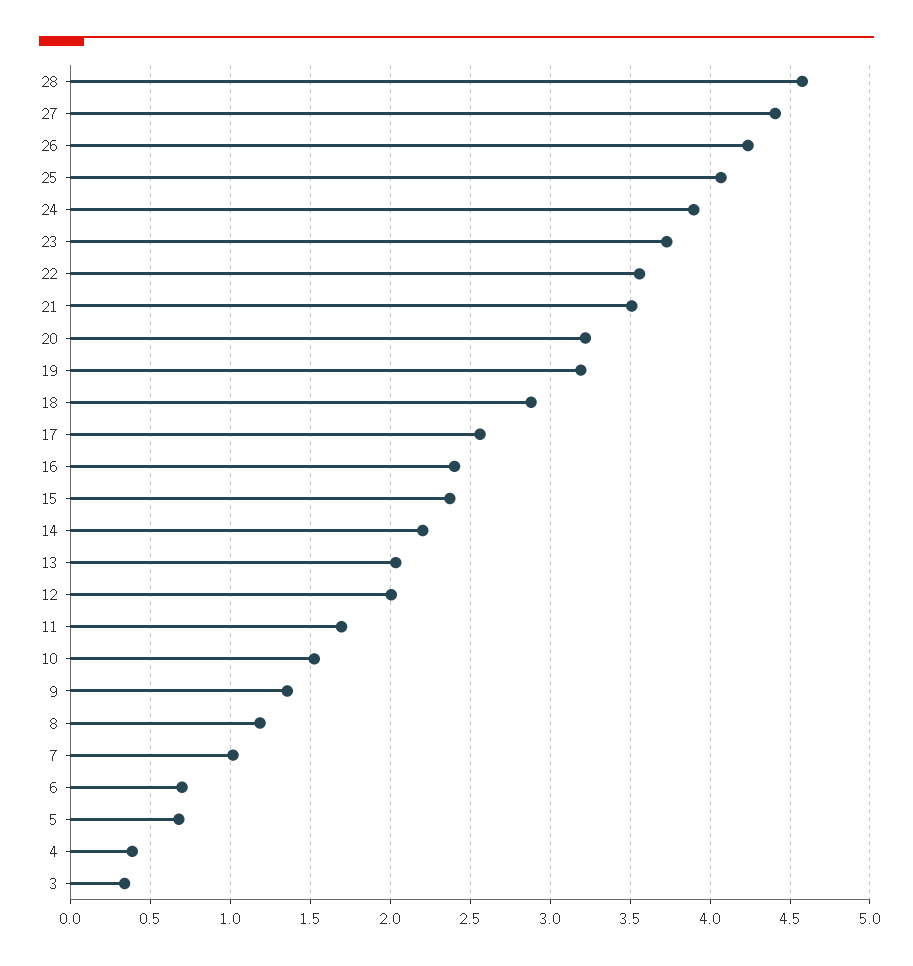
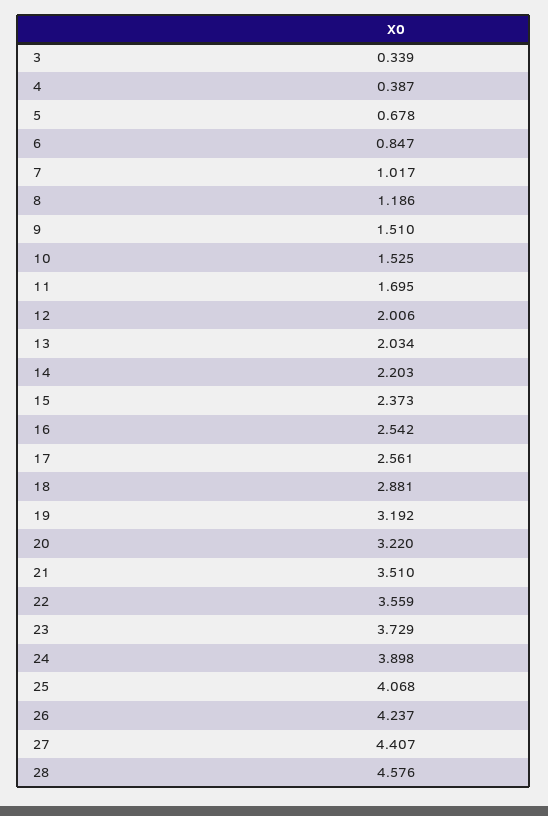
16: 2.4 -> 2.542
9: 1.35 -> 1.51
6: 0.7 -> 0.847

